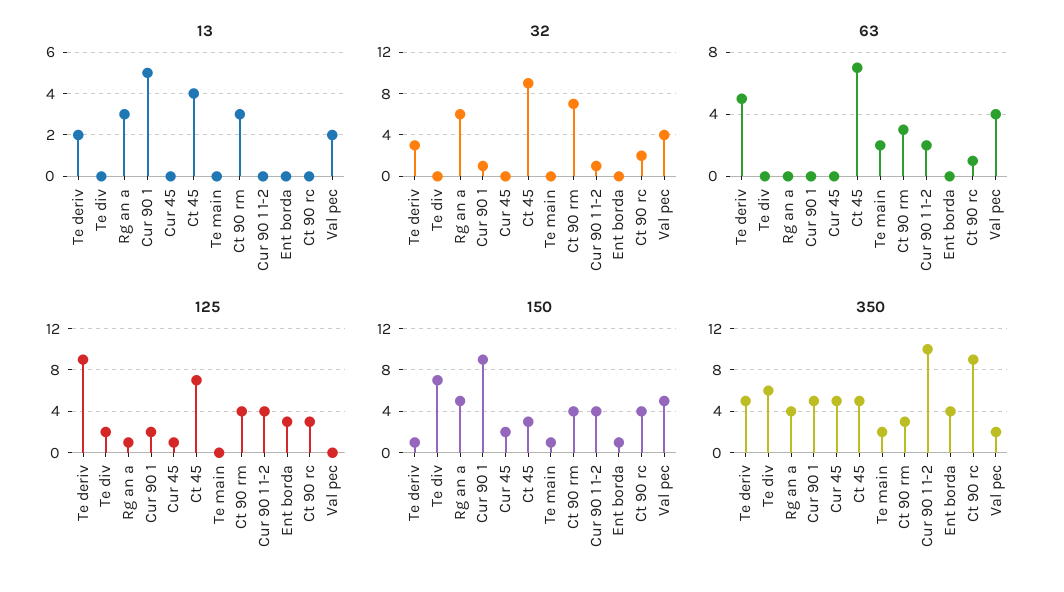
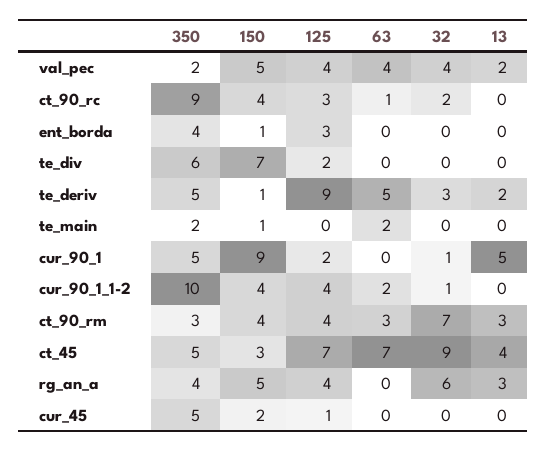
125, Rg an a: 1 -> 4
125, Val pec: 0 -> 4

